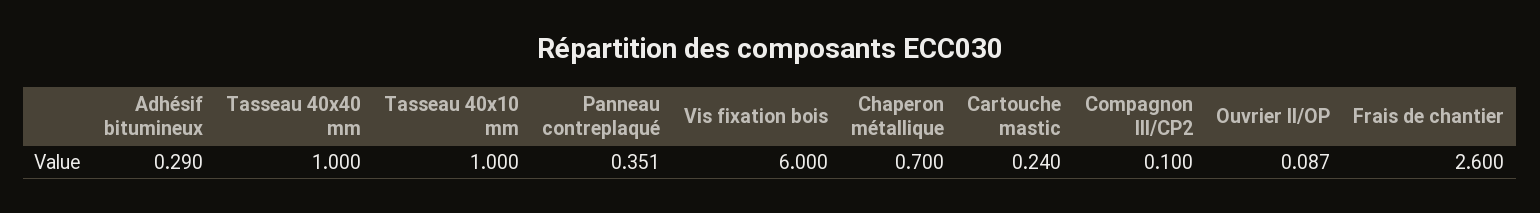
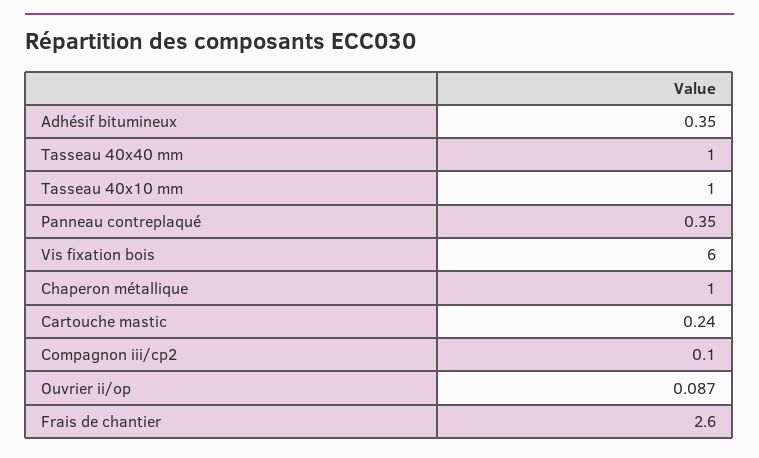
Adhésif bitumineux: 0.29 -> 0.35
Panneau contreplaqué: 0.351 -> 0.35
Chaperon métallique: 0.7 -> 1

